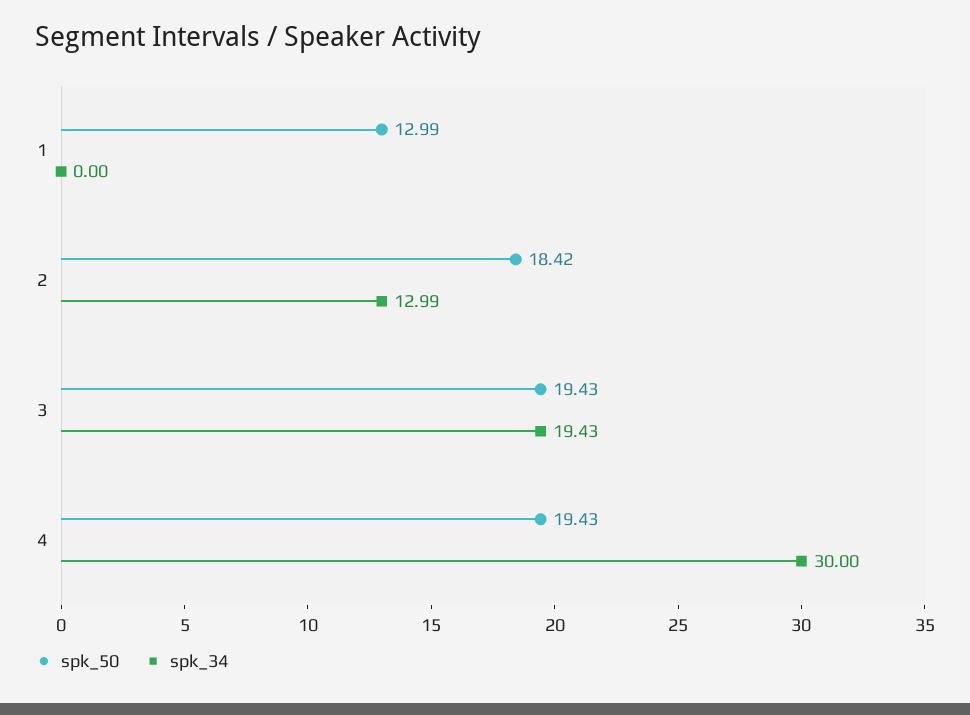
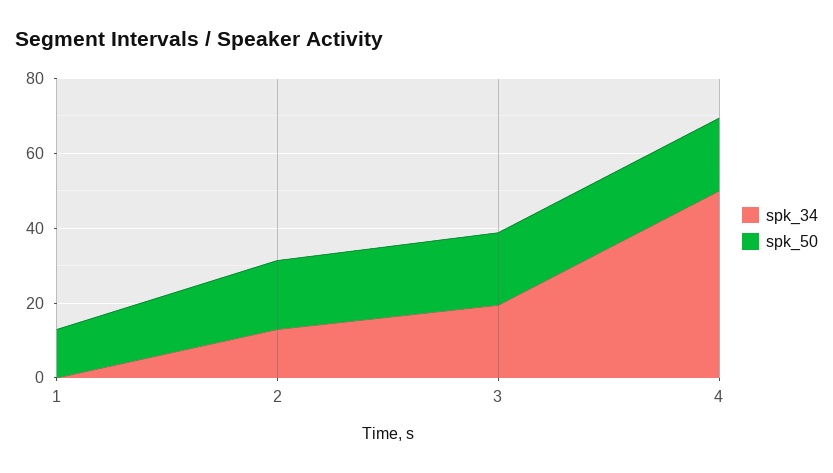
spk_34, 4: 30 -> 50

